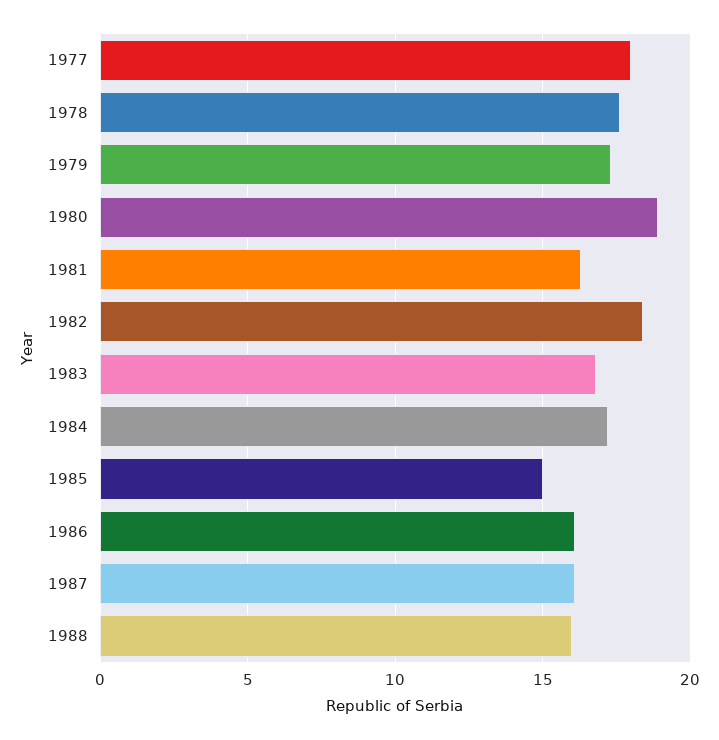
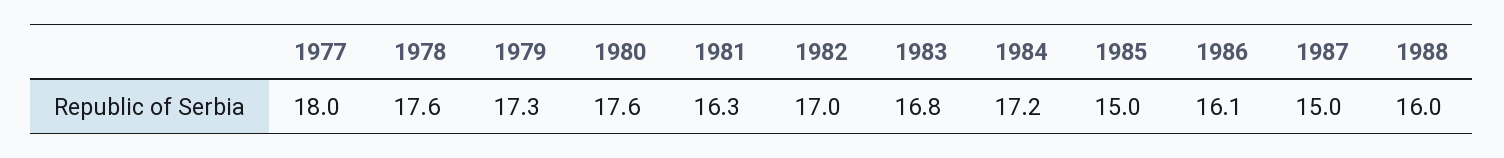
1980: 19 -> 17.6
1982: 18.5 -> 17
1987: 16 -> 15

